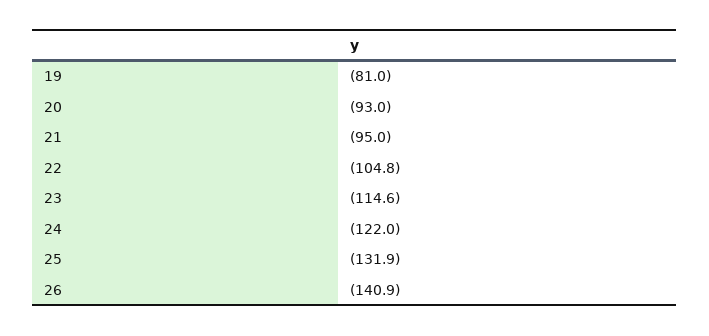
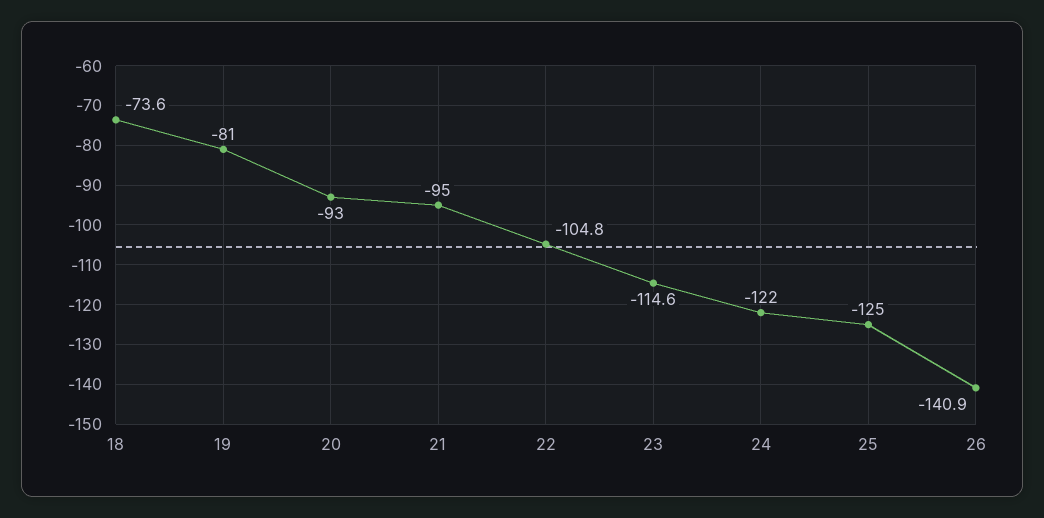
25: -131.9 -> -125
18: none -> -73.6

